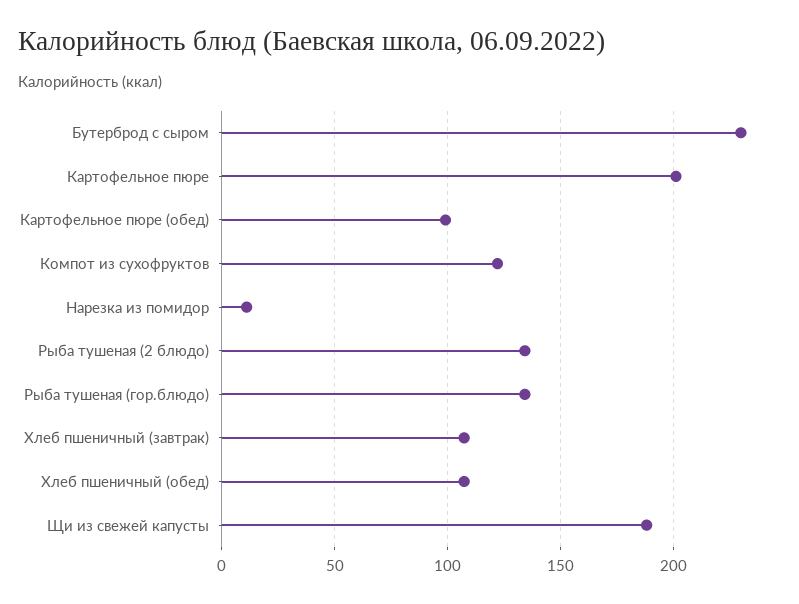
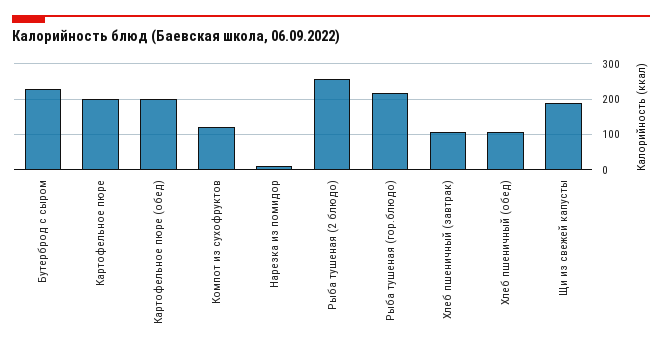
Картофельное пюре (обед): 100 -> 200
Рыба тушеная (2 блюдо): 135 -> 260
Рыба тушеная (гор.блюдо): 135 -> 220

